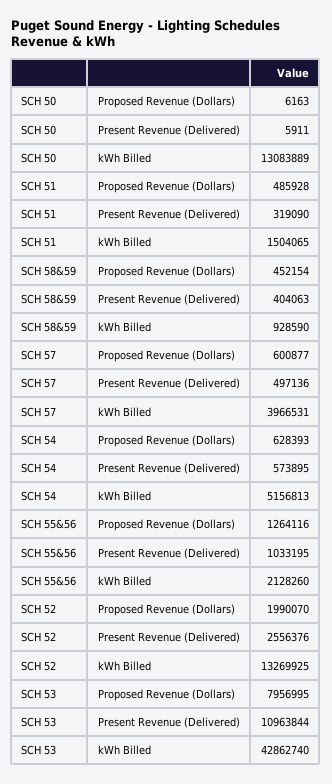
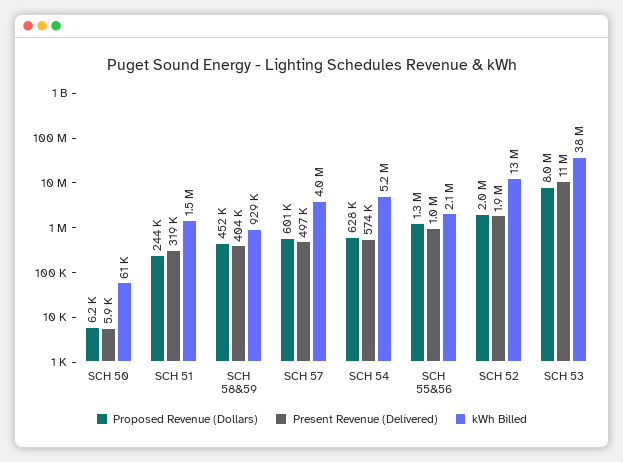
kWh Billed, SCH 50: 13083889 -> 61000
Proposed Revenue (Dollars), SCH 51: 485928 -> 244000
Present Revenue (Delivered), SCH 52: 2556376 -> 1900000
kWh Billed, SCH 53: 42862740 -> 38000000

